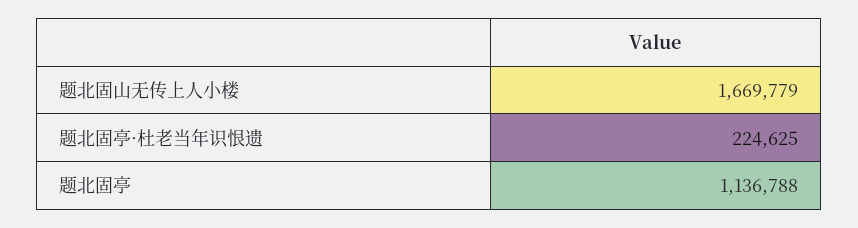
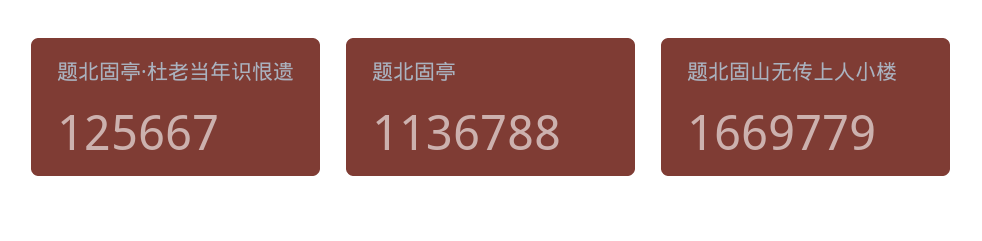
题北固亭·杜老当年识恨遗: 224625 -> 125667

